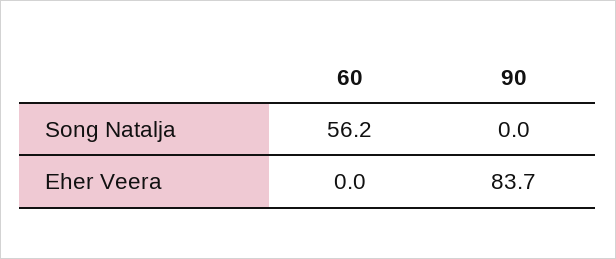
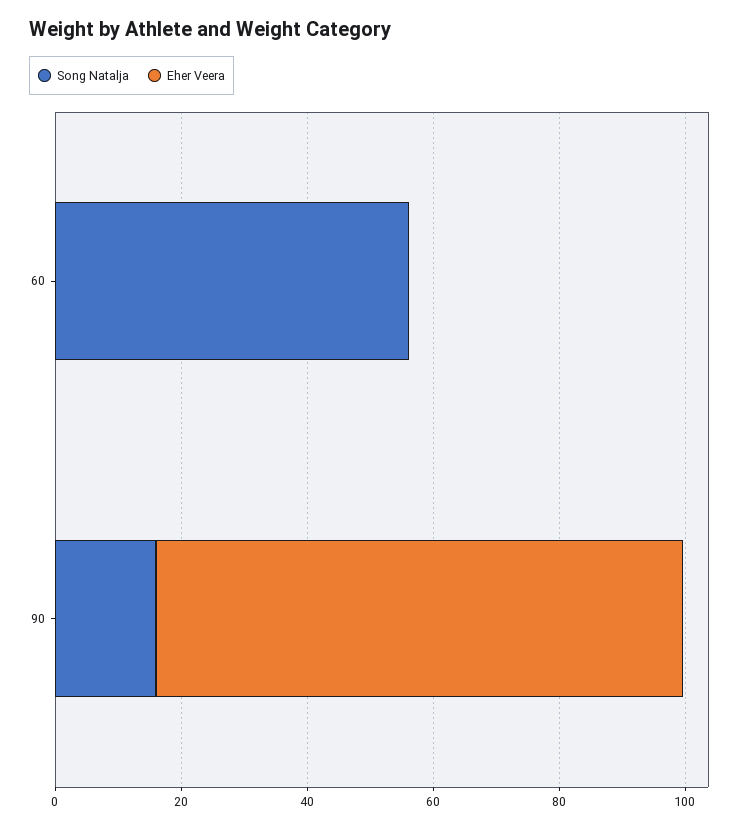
Song Natalja, 90: 0 -> 15

